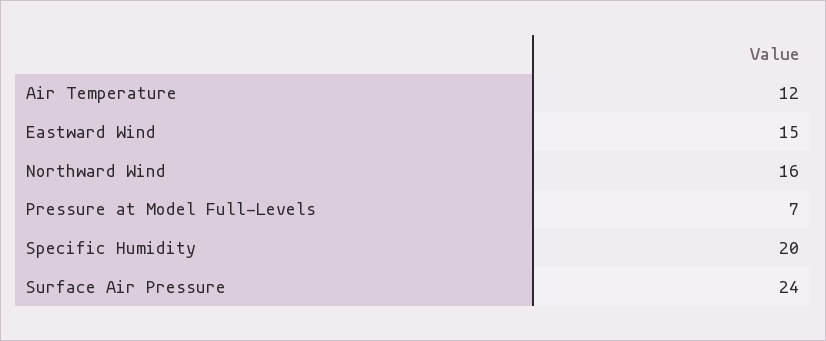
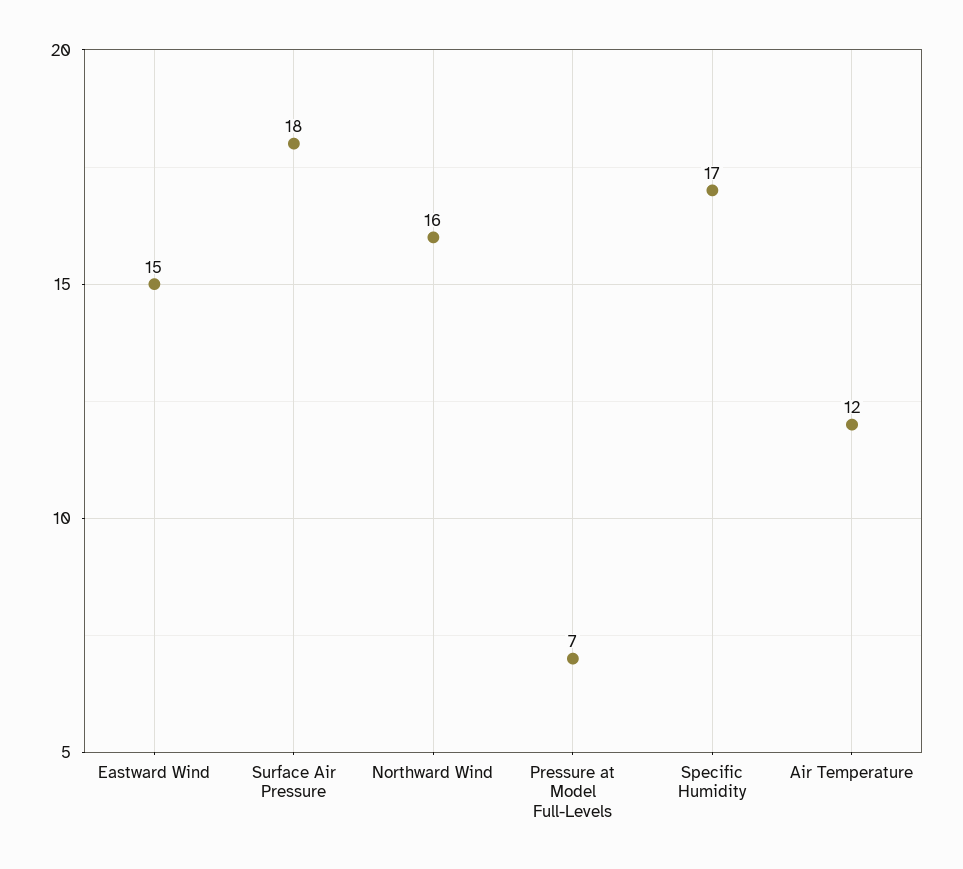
Specific Humidity: 20 -> 17
Surface Air Pressure: 24 -> 18

